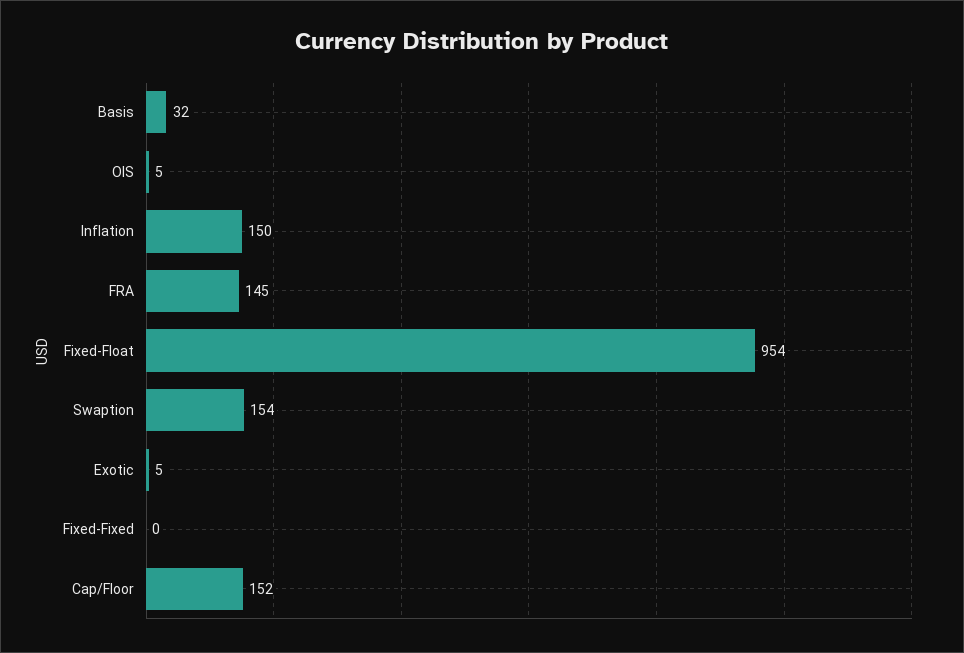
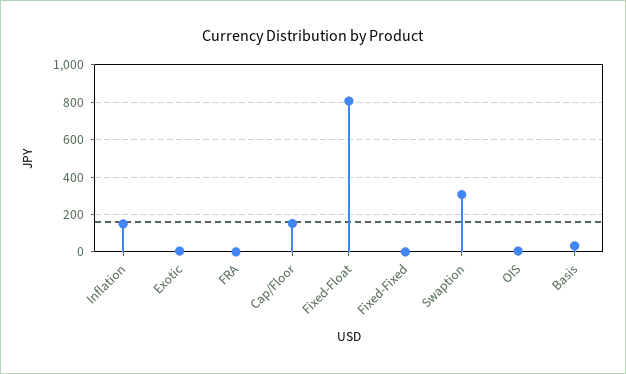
FRA: 145 -> 0
Fixed-Float: 954 -> 800
Swaption: 154 -> 300

